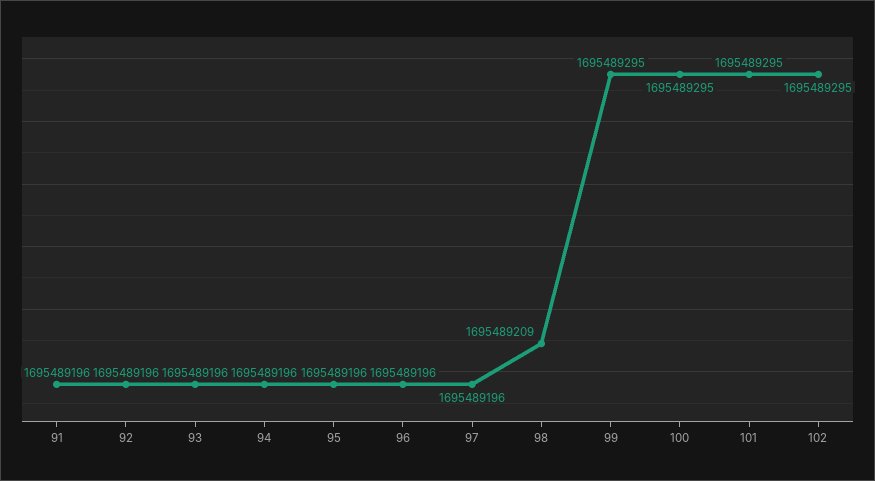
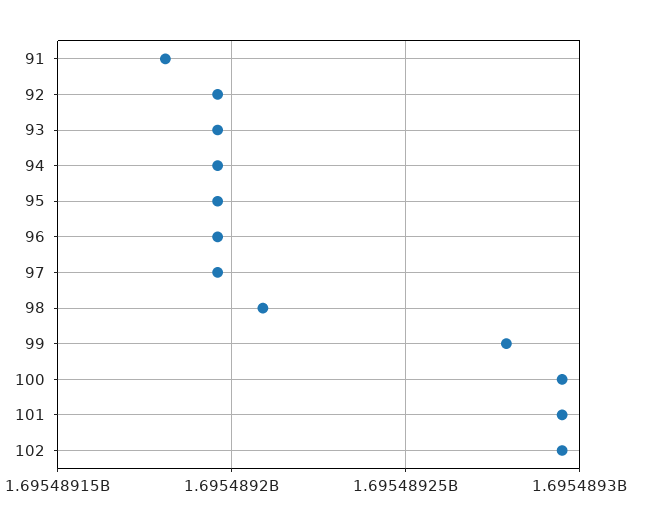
91: 1695489196 -> 1695489180
99: 1695489295 -> 1695489280

